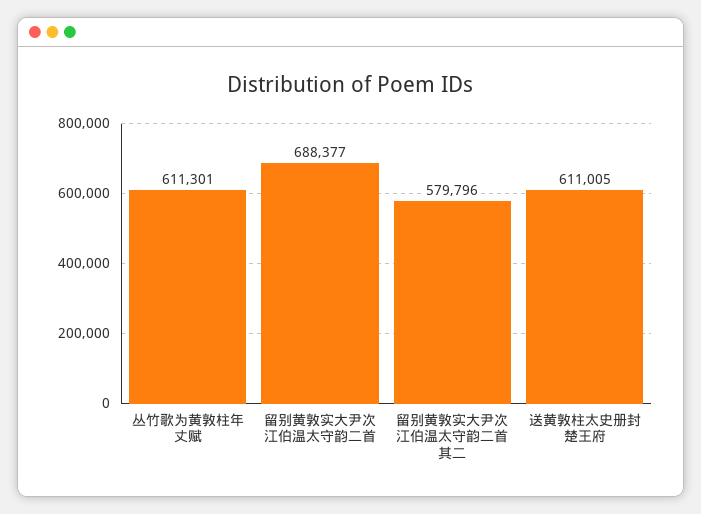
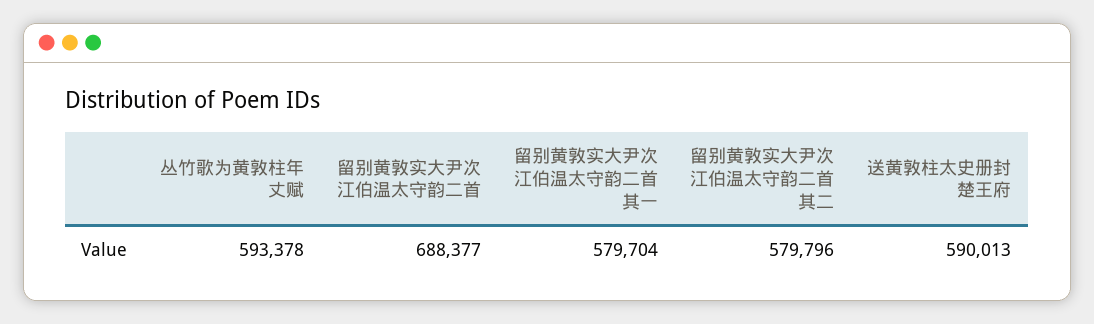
丛竹歌为黄敦柱年丈赋: 611301 -> 593378
送黄敦柱太史册封楚王府: 611005 -> 590013
留别黄敦实大尹次江伯温太守韵二首 其一: none -> 579704

